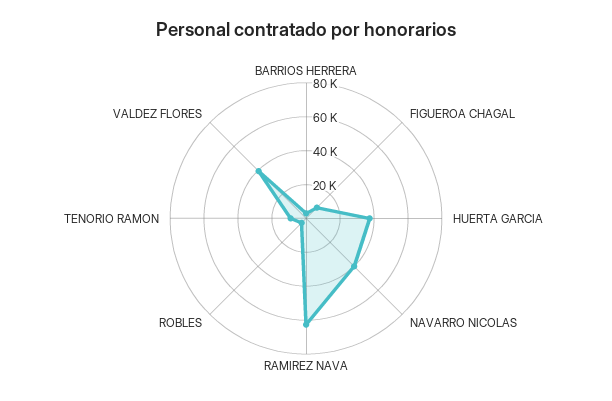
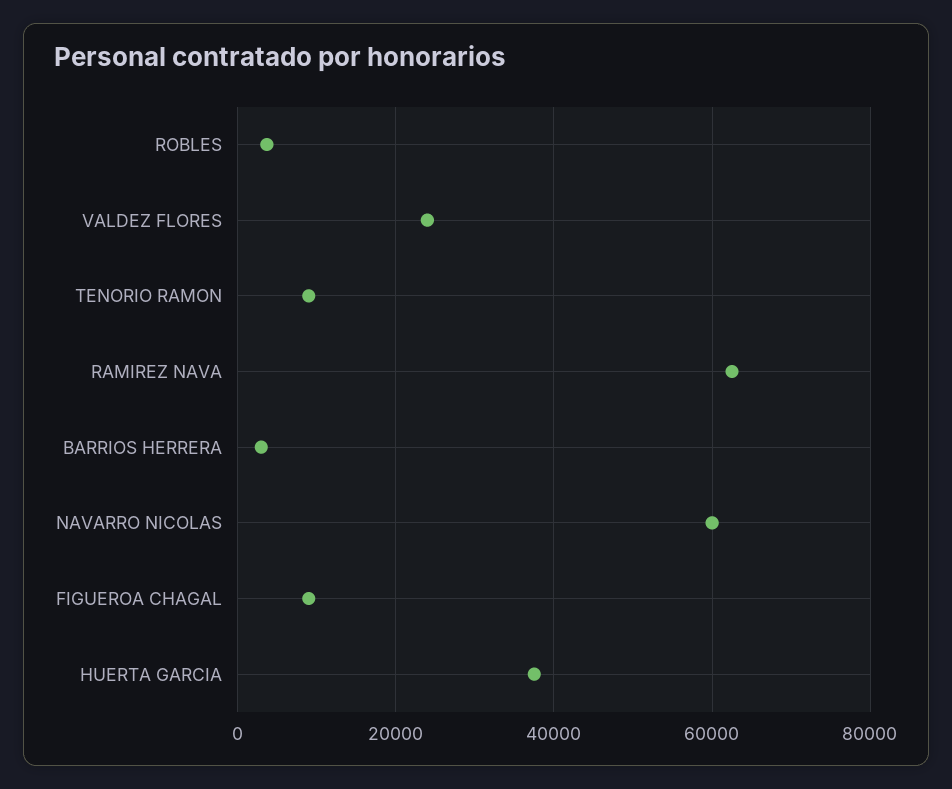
NAVARRO NICOLAS: 40000 -> 60000
VALDEZ FLORES: 40000 -> 24000

